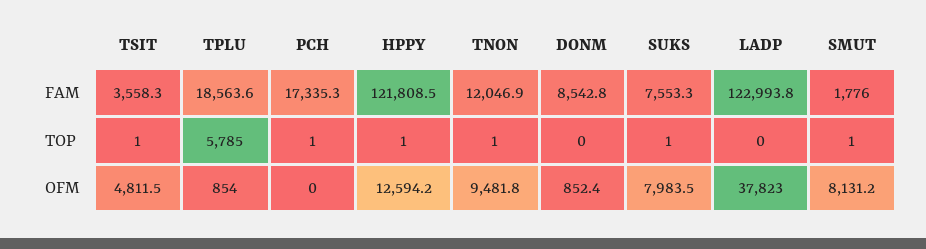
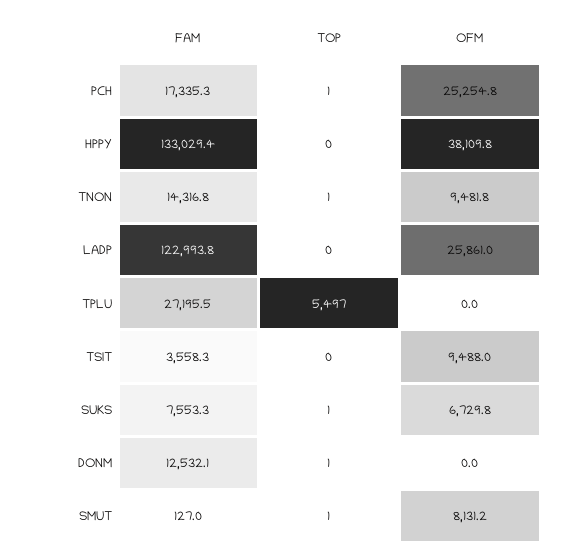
TPLU, FAM: 18563.6 -> 27195.5
HPPY, FAM: 121808.5 -> 133029.4
TNON, FAM: 12046.9 -> 14316.8
DONM, FAM: 8542.8 -> 12532.1
SMUT, FAM: 1776 -> 127
TSIT, TOP: 1 -> 0
TPLU, TOP: 5785 -> 5497
HPPY, TOP: 1 -> 0
DONM, TOP: 0 -> 1
TSIT, OFM: 4811.5 -> 9488
TPLU, OFM: 854 -> 0
PCH, OFM: 0 -> 25254.8
HPPY, OFM: 12594.2 -> 38109.8
DONM, OFM: 852.4 -> 0
SUKS, OFM: 7983.5 -> 6729.8
LADP, OFM: 37823 -> 25861

